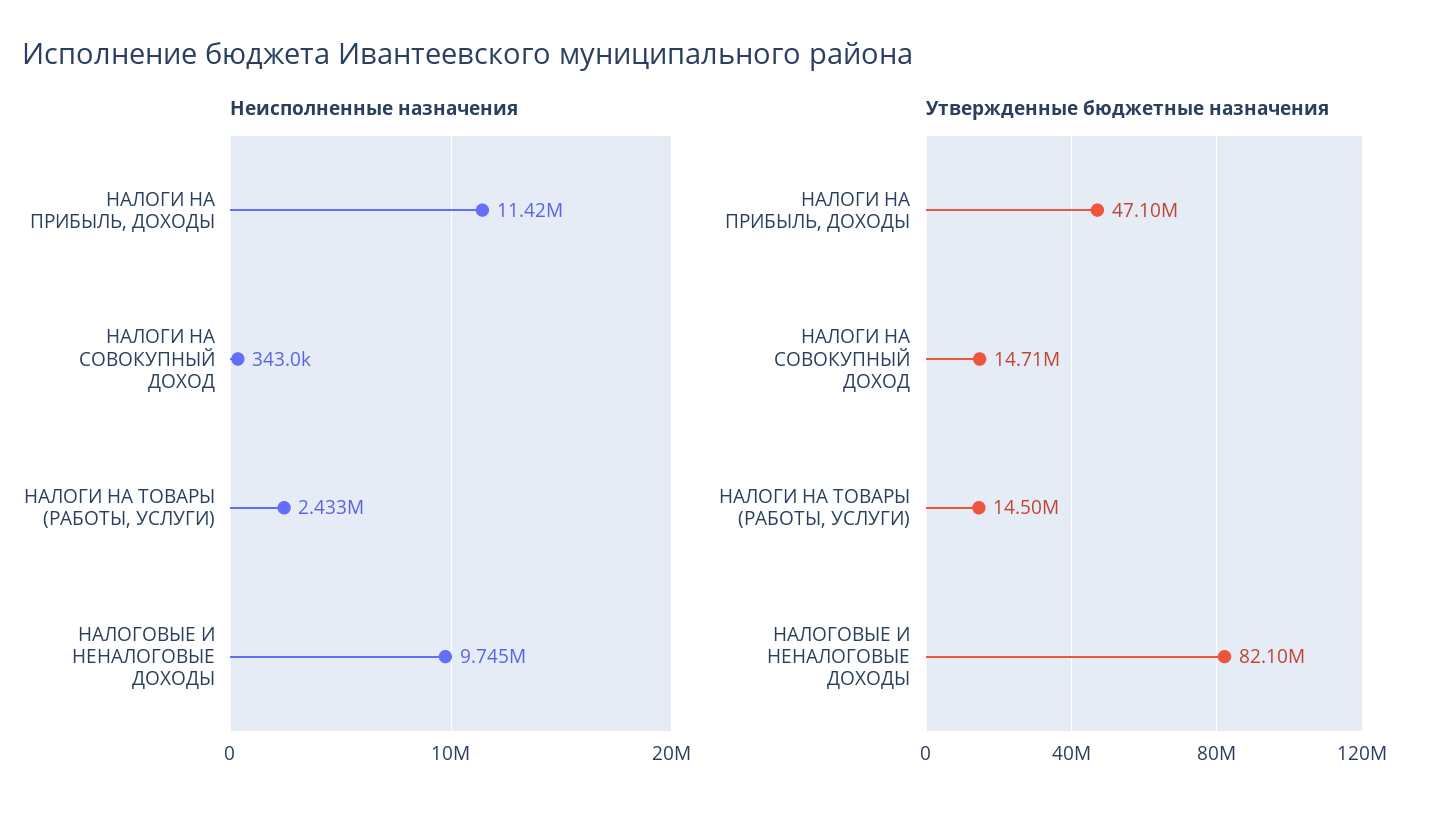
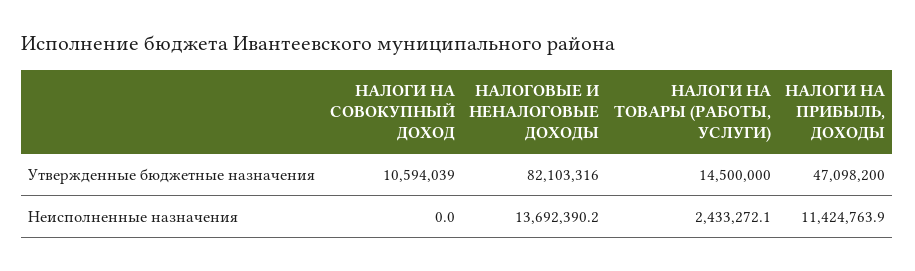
Неисполненные назначения, НАЛОГИ НА СОВОКУПНЫЙ ДОХОД: 343000 -> 0
Неисполненные назначения, НАЛОГОВЫЕ И НЕНАЛОГОВЫЕ ДОХОДЫ: 9745000 -> 13692390.2
Утвержденные бюджетные назначения, НАЛОГИ НА СОВОКУПНЫЙ ДОХОД: 14710000 -> 10594039

